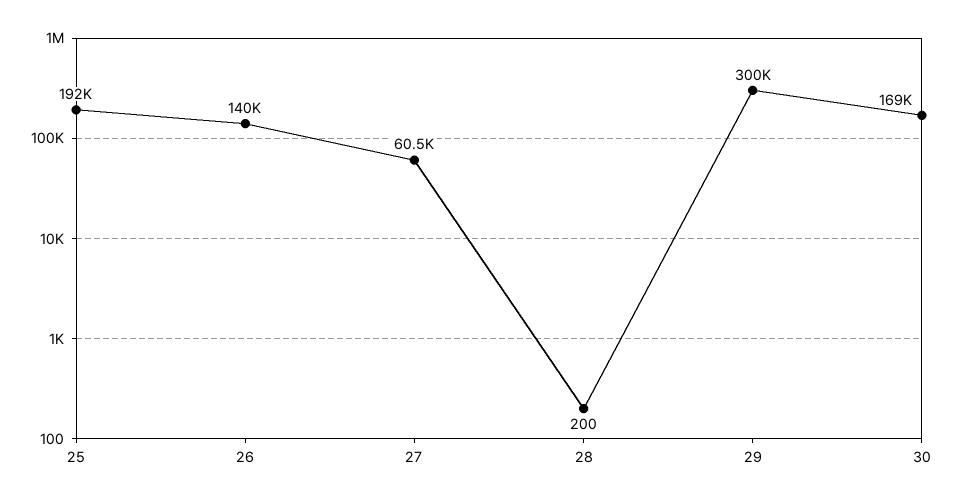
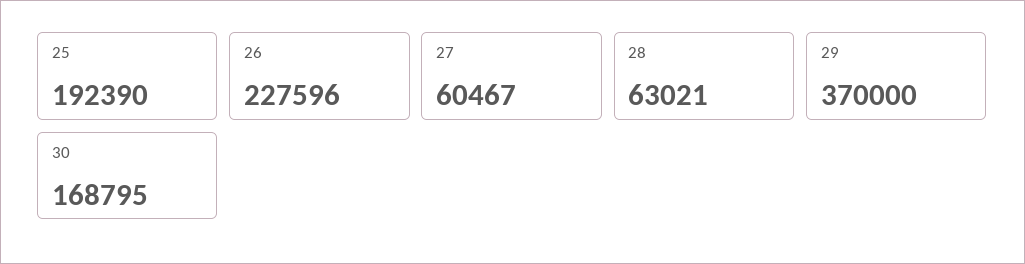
26: 140000 -> 227596
28: 200 -> 63021
29: 300000 -> 370000

